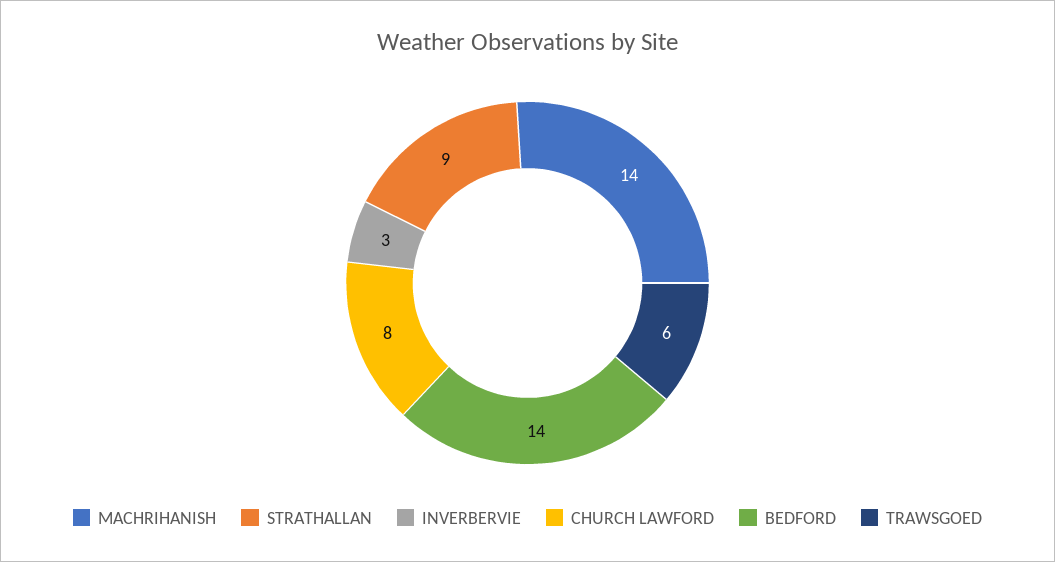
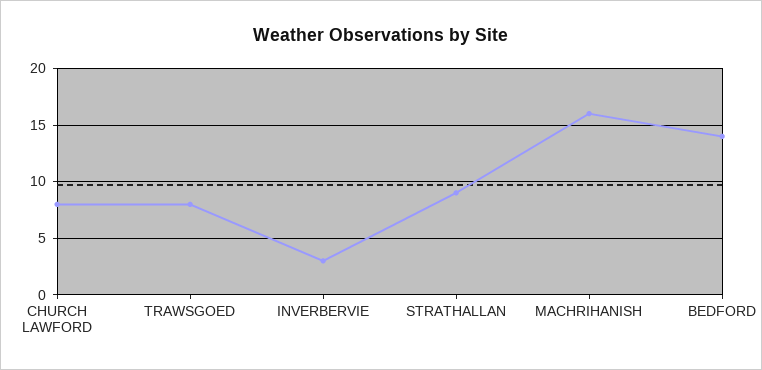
MACHRIHANISH: 14 -> 16
TRAWSGOED: 6 -> 8

